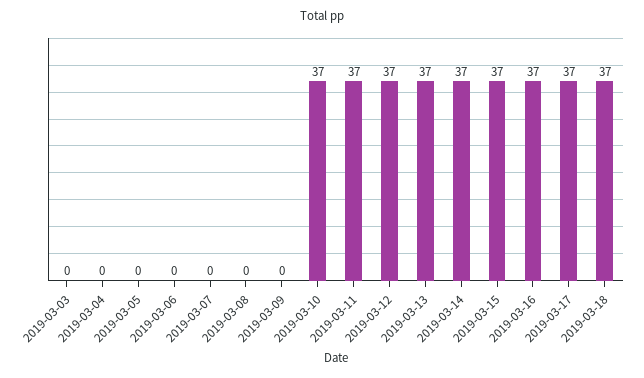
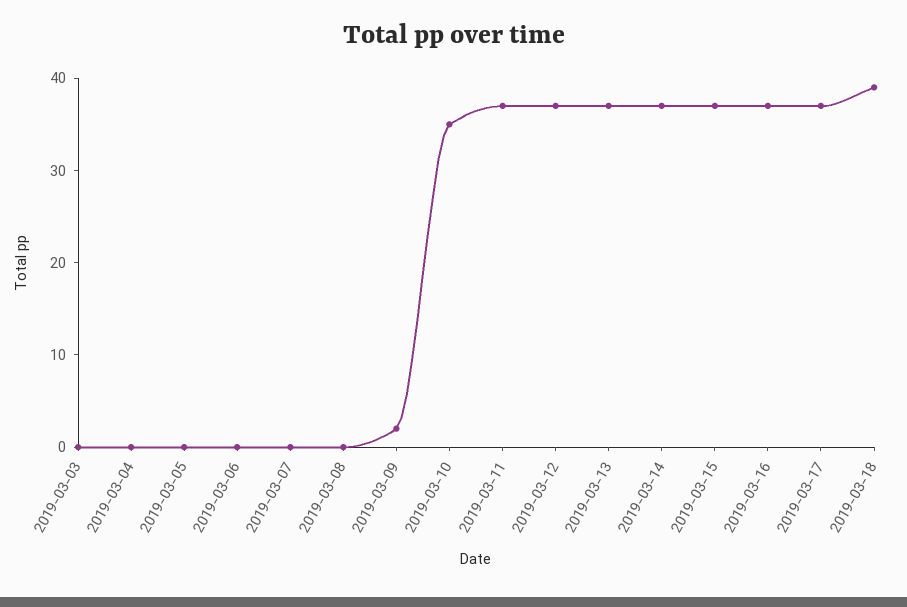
2019-03-09: 0 -> 2
2019-03-10: 37 -> 35
2019-03-18: 37 -> 39

